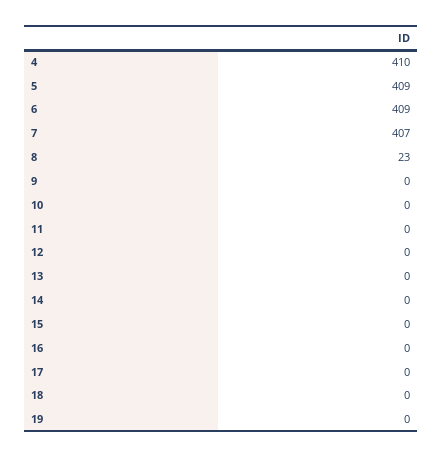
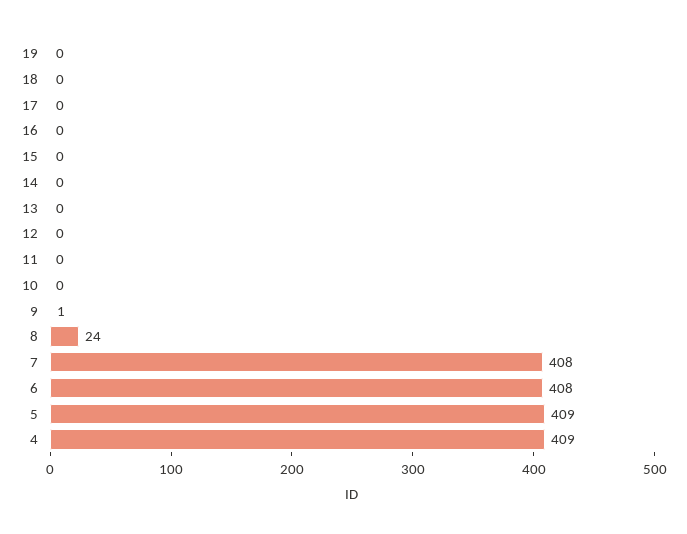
4: 410 -> 409
6: 409 -> 408
7: 407 -> 408
8: 23 -> 24
9: 0 -> 1

